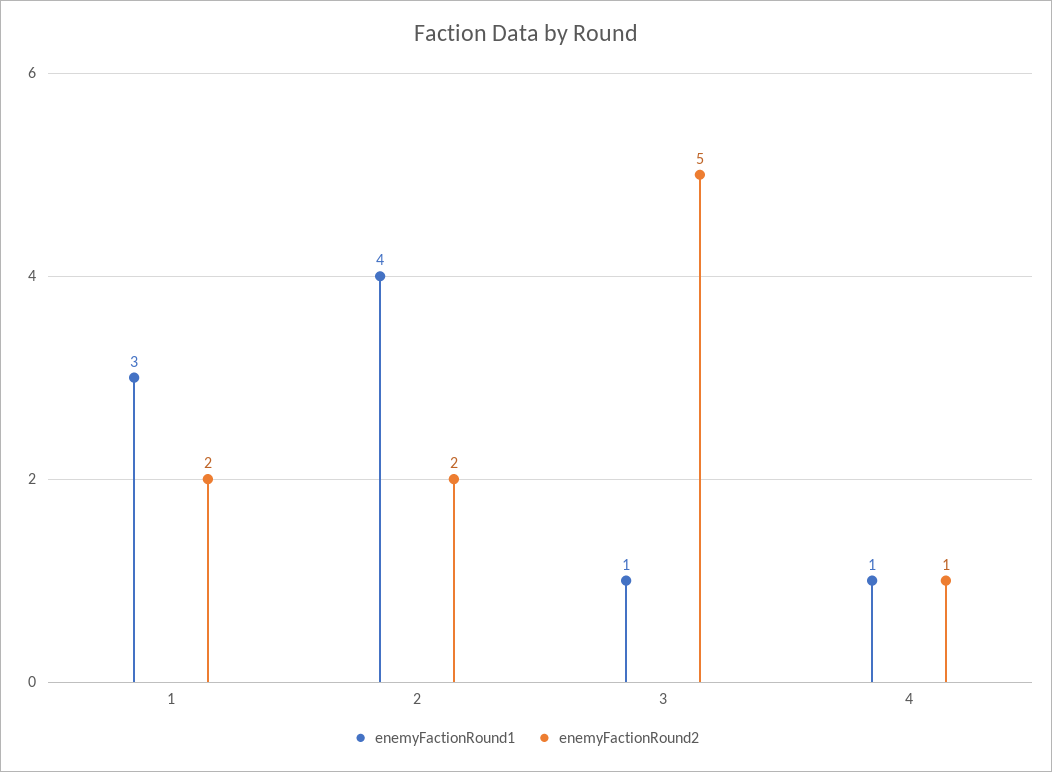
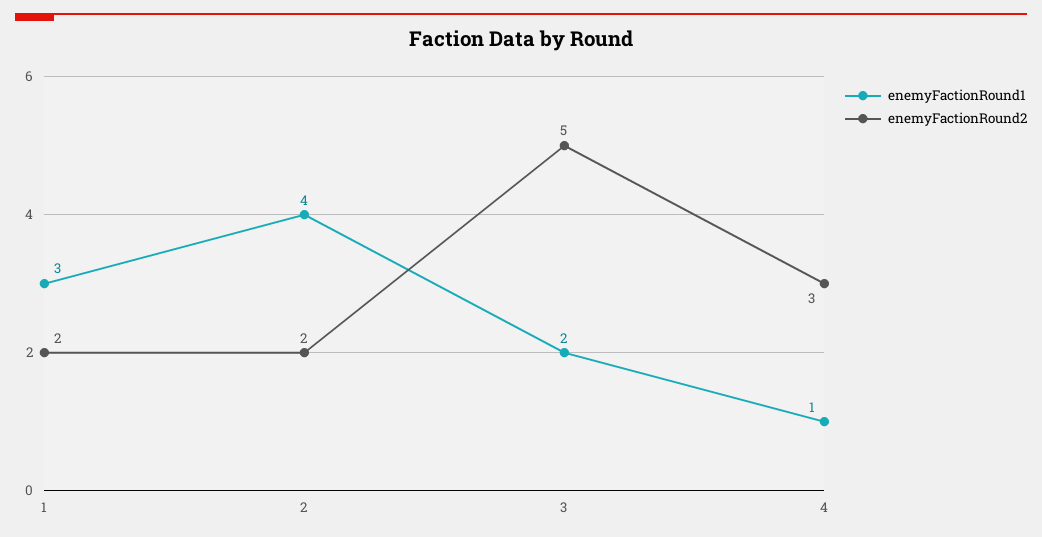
enemyFactionRound1, 3: 1 -> 2
enemyFactionRound2, 4: 1 -> 3

